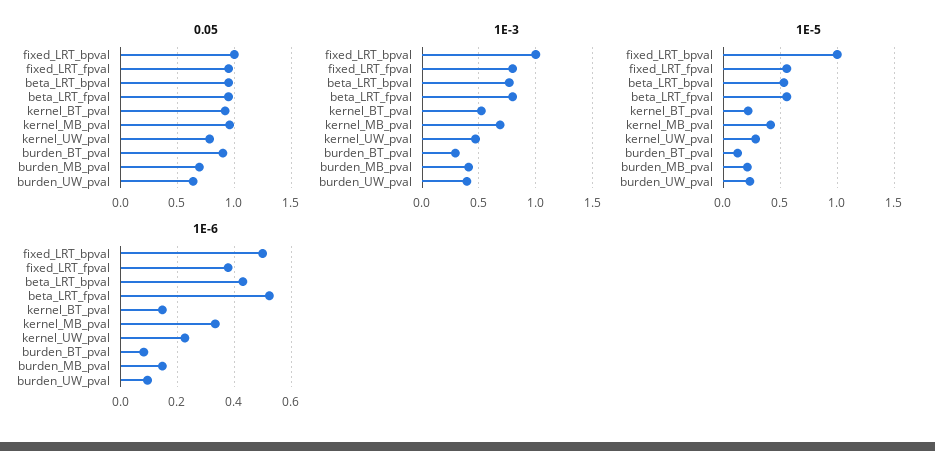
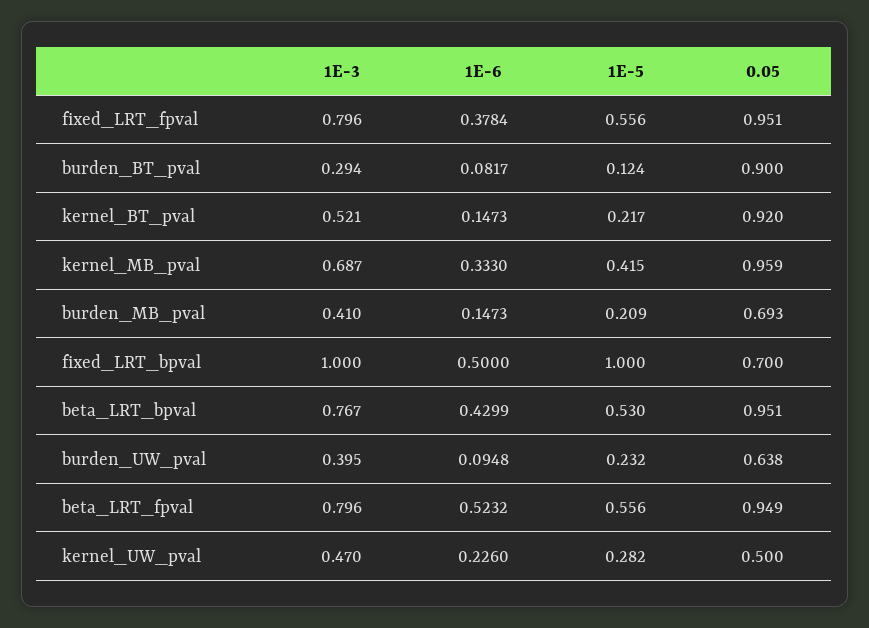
0.05, fixed_LRT_bpval: 1 -> 0.7
0.05, kernel_UW_pval: 0.8 -> 0.5

